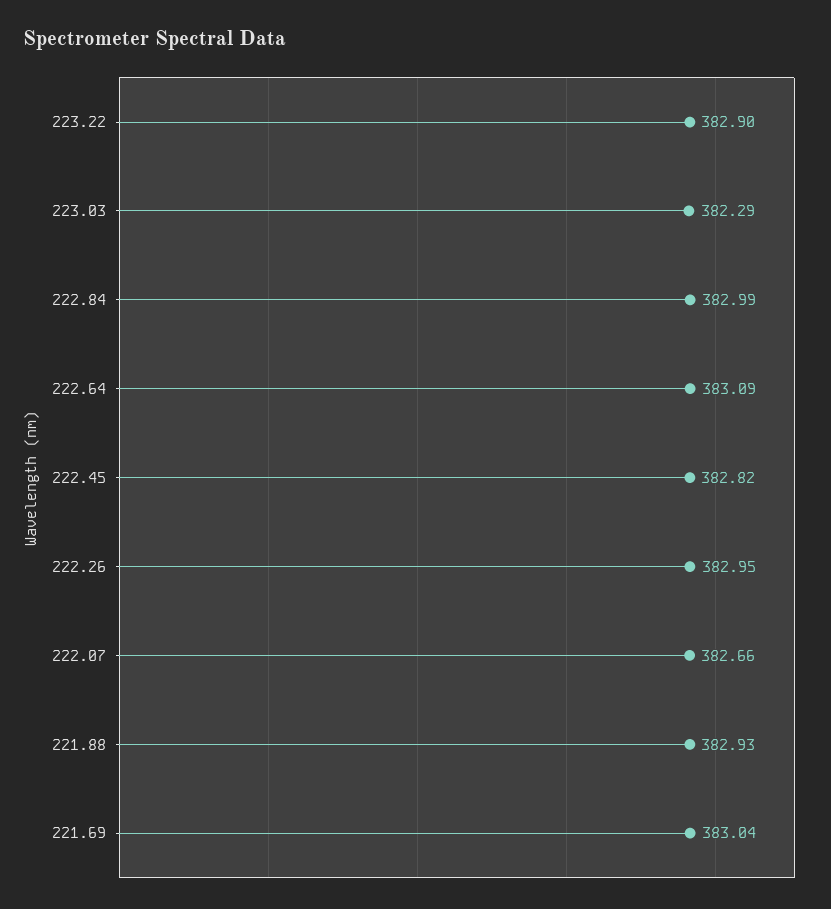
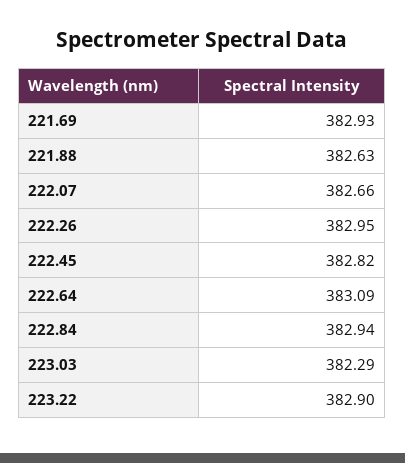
222.84: 382.99 -> 382.94
221.88: 382.93 -> 382.63
221.69: 383.04 -> 382.93

